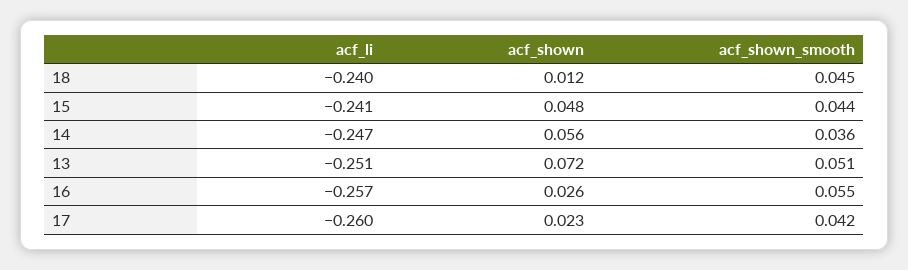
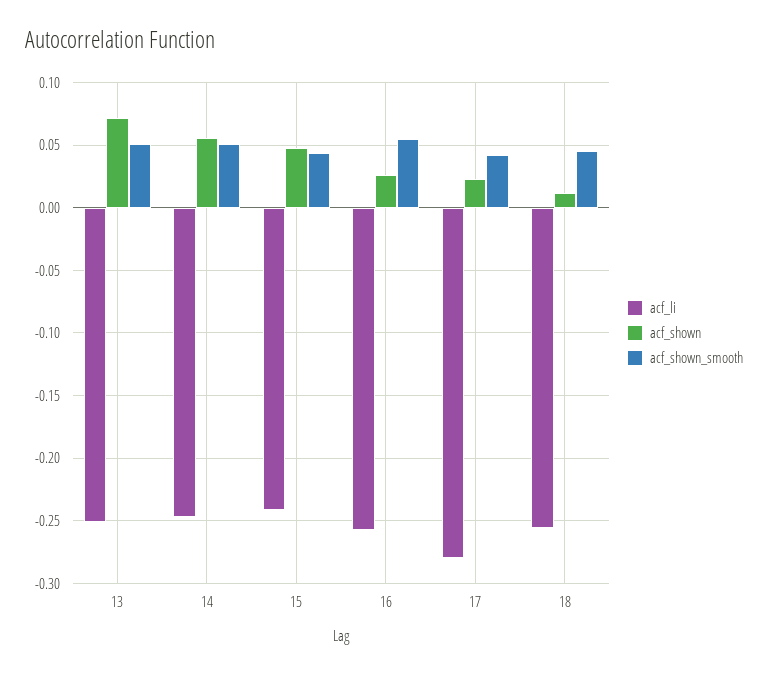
acf_li, 18: -0.24 -> -0.255
acf_shown_smooth, 14: 0.036 -> 0.05
acf_li, 17: -0.26 -> -0.28

